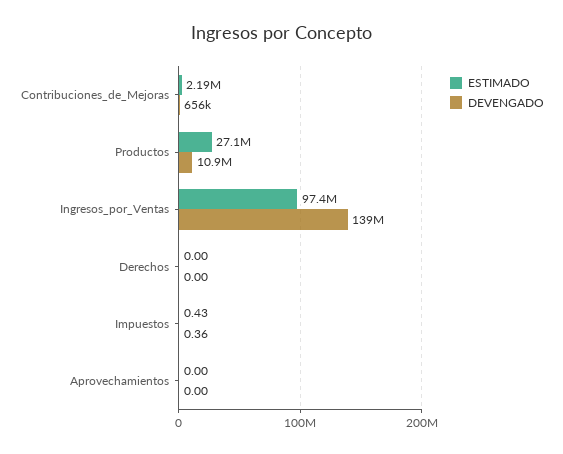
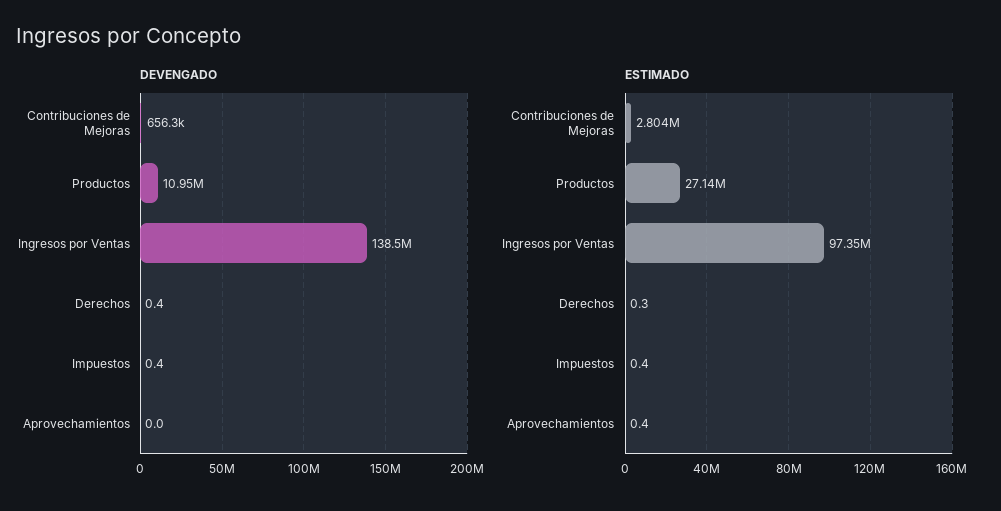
ESTIMADO, Contribuciones_de_Mejoras: 2190000 -> 2804000
ESTIMADO, Derechos: 0 -> 0.3
DEVENGADO, Derechos: 0 -> 0.4
ESTIMADO, Aprovechamientos: 0 -> 0.4

